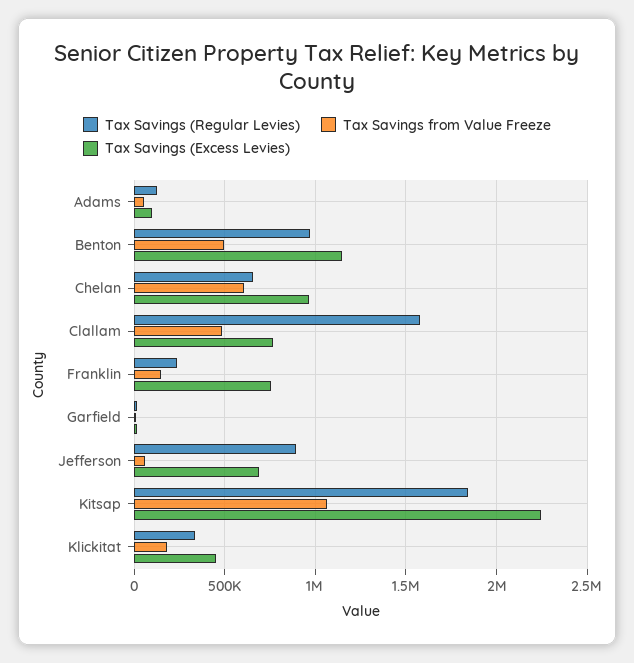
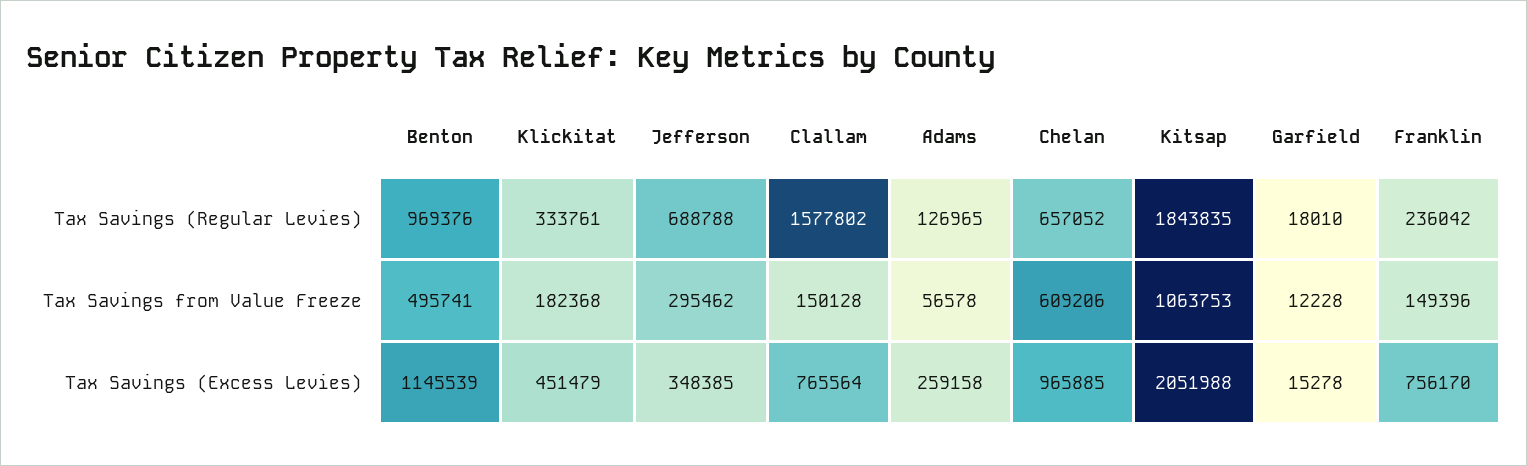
Tax Savings (Excess Levies), Adams: 100000 -> 259158
Tax Savings from Value Freeze, Clallam: 500000 -> 150128
Tax Savings (Regular Levies), Jefferson: 900000 -> 688788
Tax Savings from Value Freeze, Jefferson: 50000 -> 295462
Tax Savings (Excess Levies), Jefferson: 700000 -> 348385
Tax Savings (Excess Levies), Kitsap: 2250000 -> 2051988

